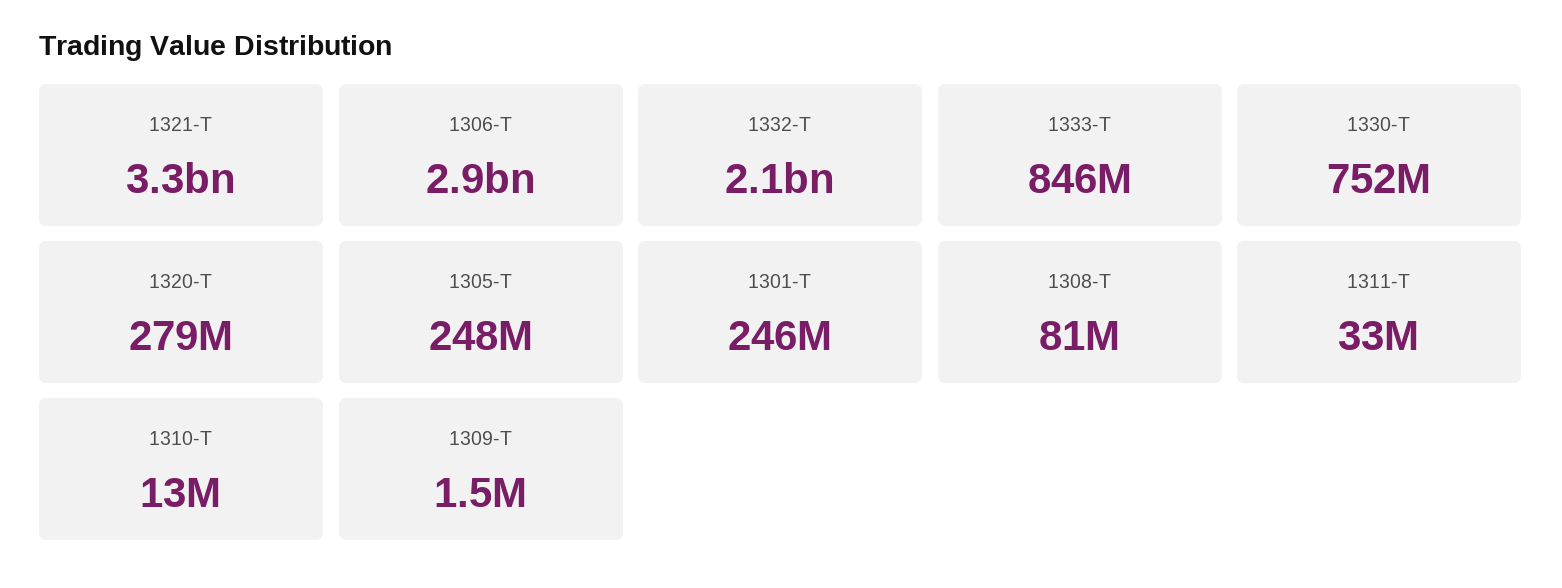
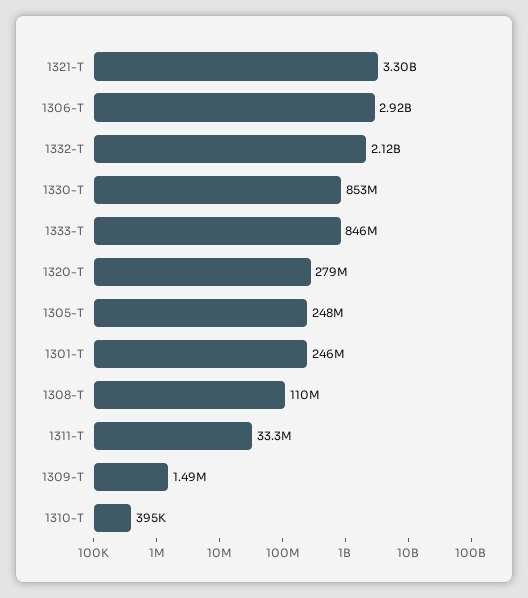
1330-T: 752000000 -> 853000000
1308-T: 81000000 -> 110000000
1310-T: 13000000 -> 395000

